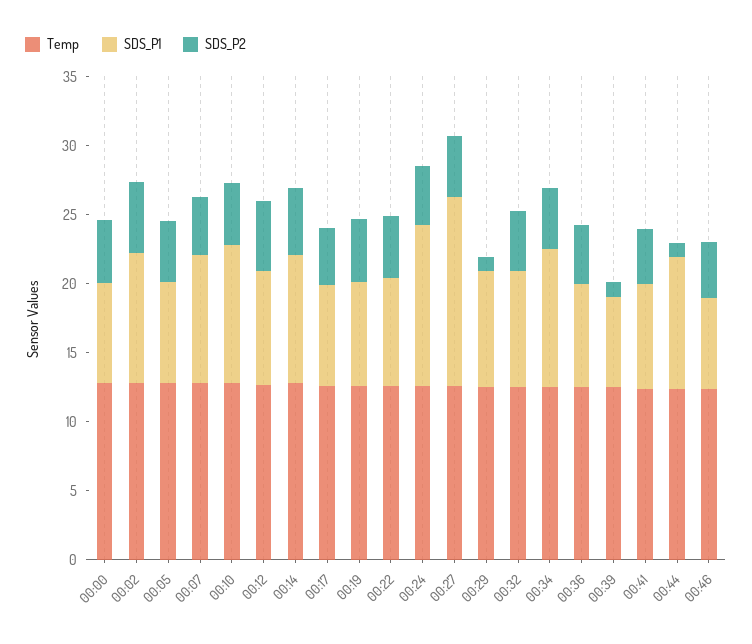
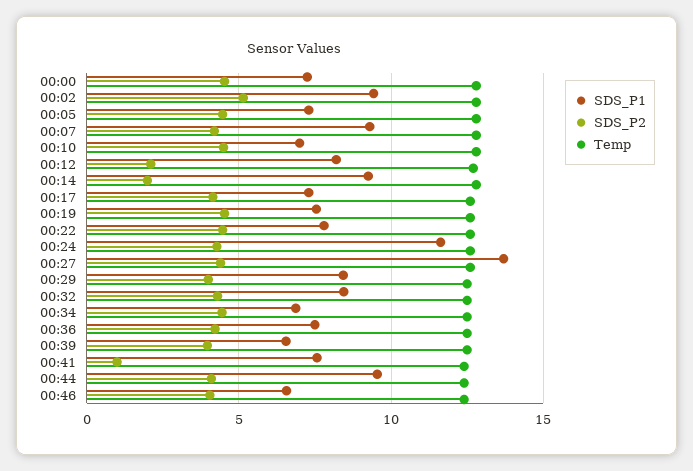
SDS_P1, 00:10: 10 -> 7
SDS_P2, 00:12: 5 -> 2
SDS_P2, 00:14: 5 -> 2
SDS_P2, 00:29: 1 -> 4
SDS_P1, 00:34: 10 -> 7
SDS_P2, 00:39: 1 -> 4
SDS_P2, 00:41: 4 -> 1
SDS_P2, 00:44: 1 -> 4

